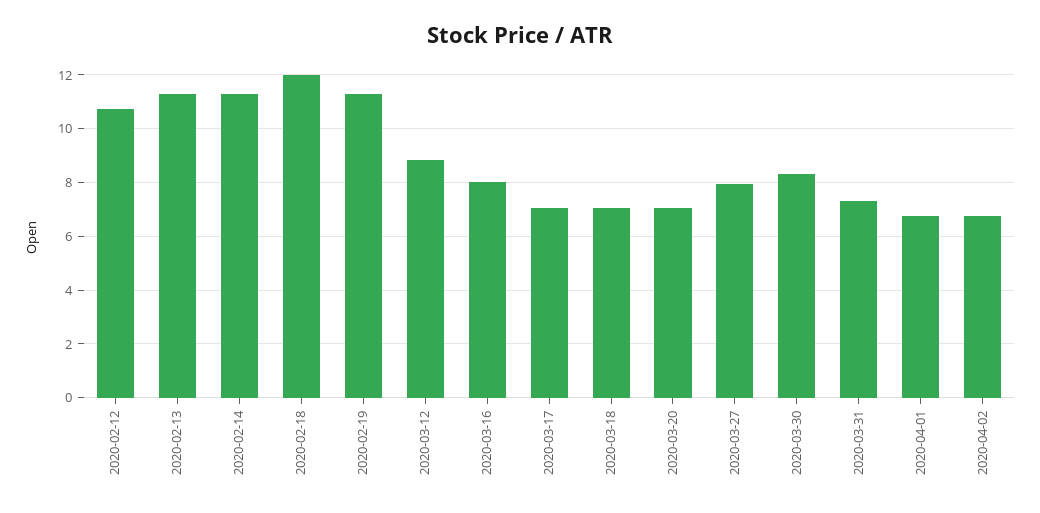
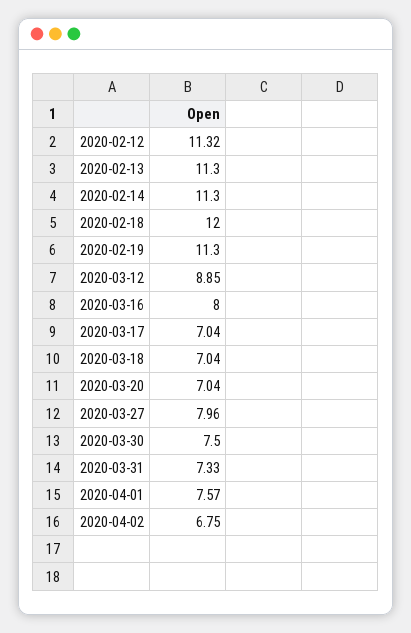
2020-02-12: 10.75 -> 11.32
2020-03-30: 8.25 -> 7.5
2020-04-01: 6.75 -> 7.57

